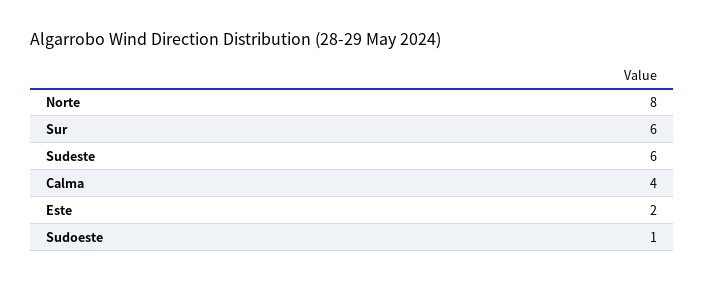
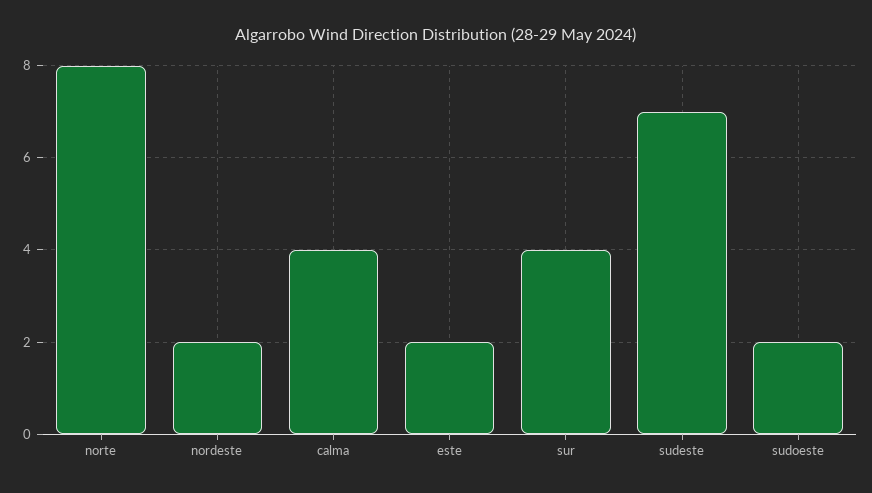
Sur: 6 -> 4
Sudeste: 6 -> 7
Sudoeste: 1 -> 2
nordeste: none -> 2

